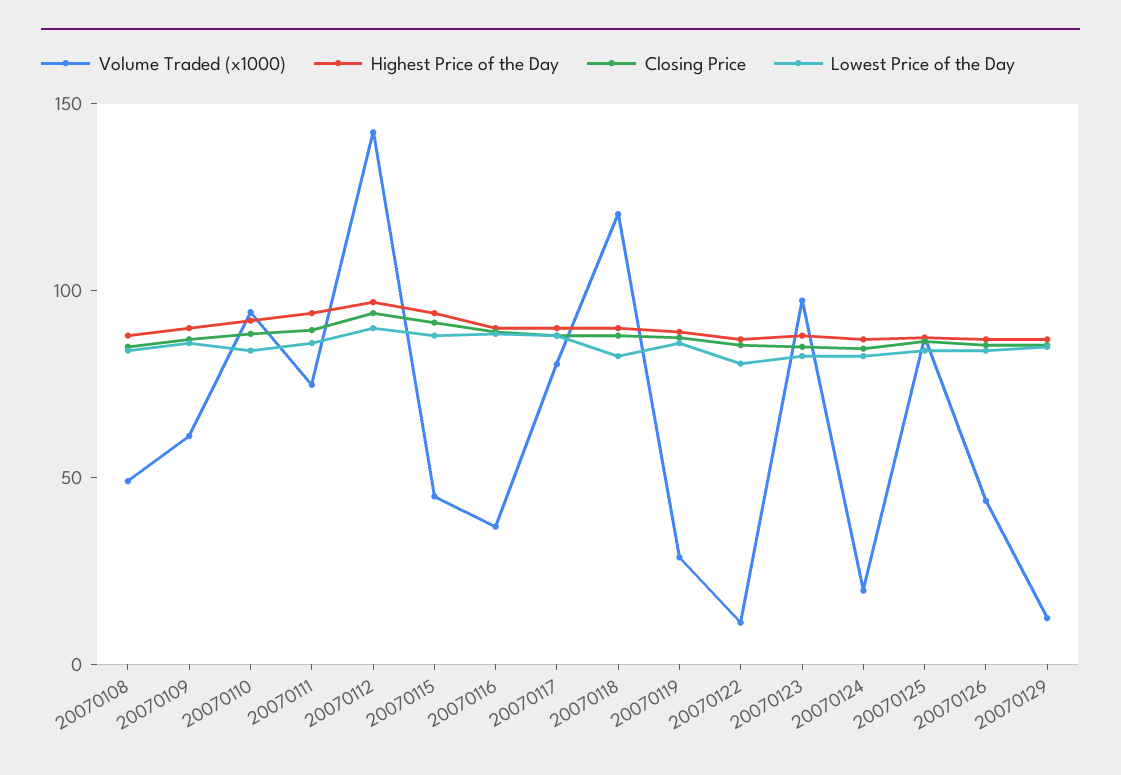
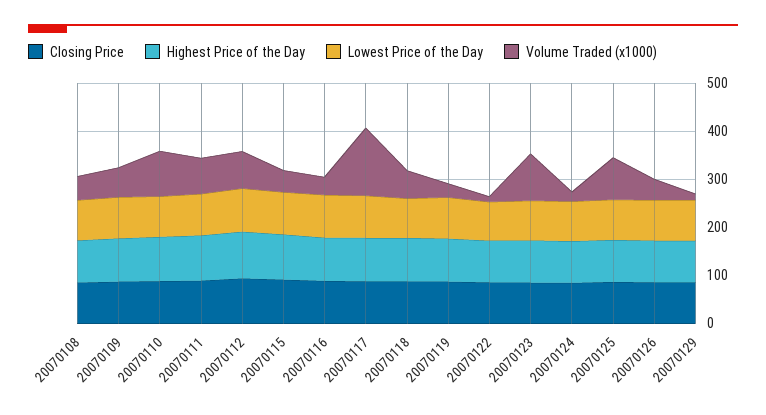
Volume Traded (x1000), 20070112: 140 -> 80
Volume Traded (x1000), 20070117: 80 -> 140
Volume Traded (x1000), 20070118: 120 -> 60

